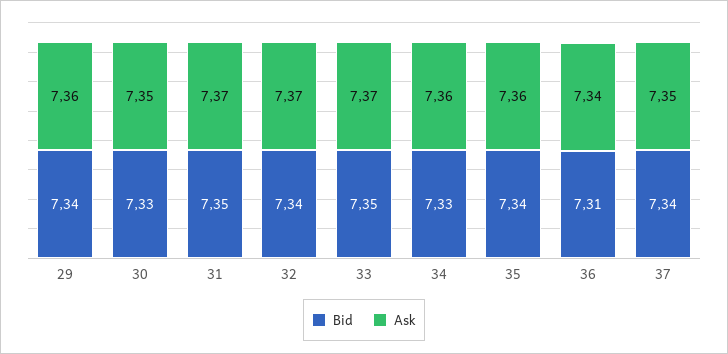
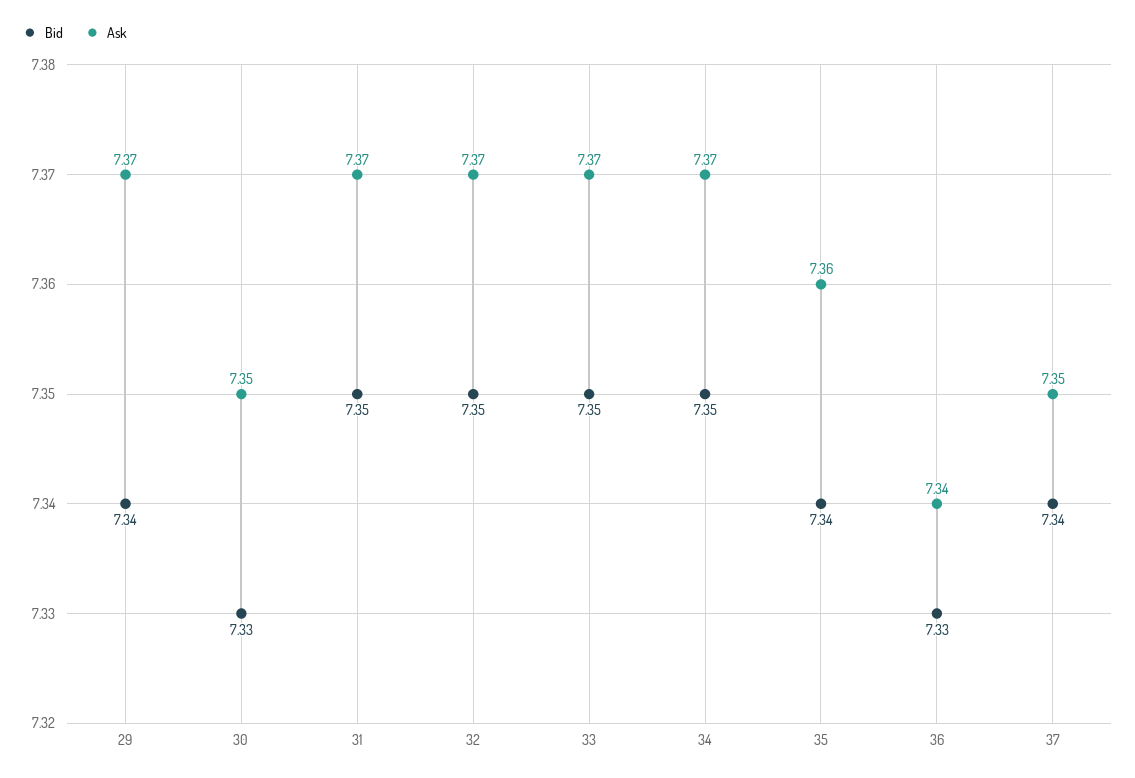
Ask, 29: 7.36 -> 7.37
Bid, 32: 7.34 -> 7.35
Bid, 34: 7.33 -> 7.35
Ask, 34: 7.36 -> 7.37
Bid, 36: 7.31 -> 7.33

